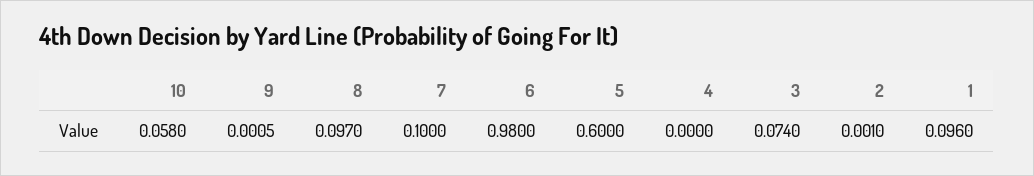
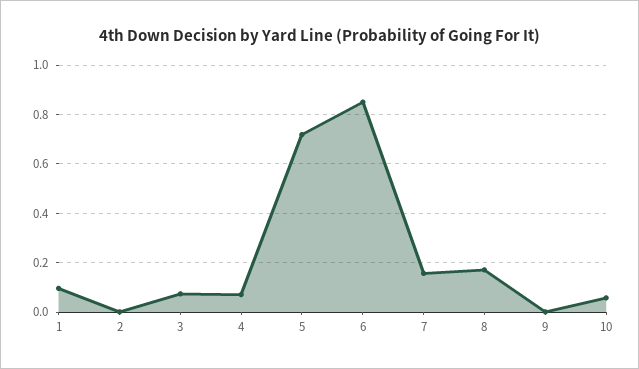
8: 0.097 -> 0.175
7: 0.1 -> 0.15
6: 0.98 -> 0.85
5: 0.6 -> 0.725
4: 0 -> 0.075

